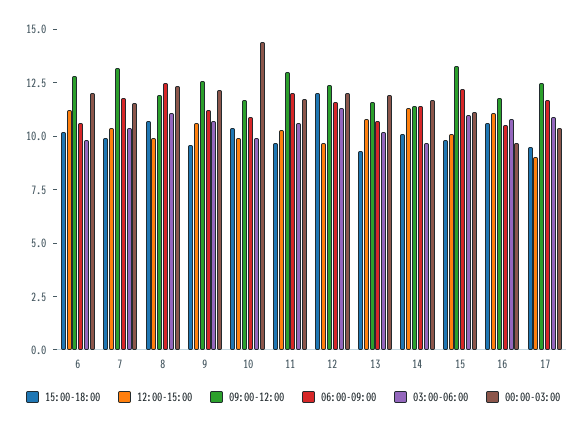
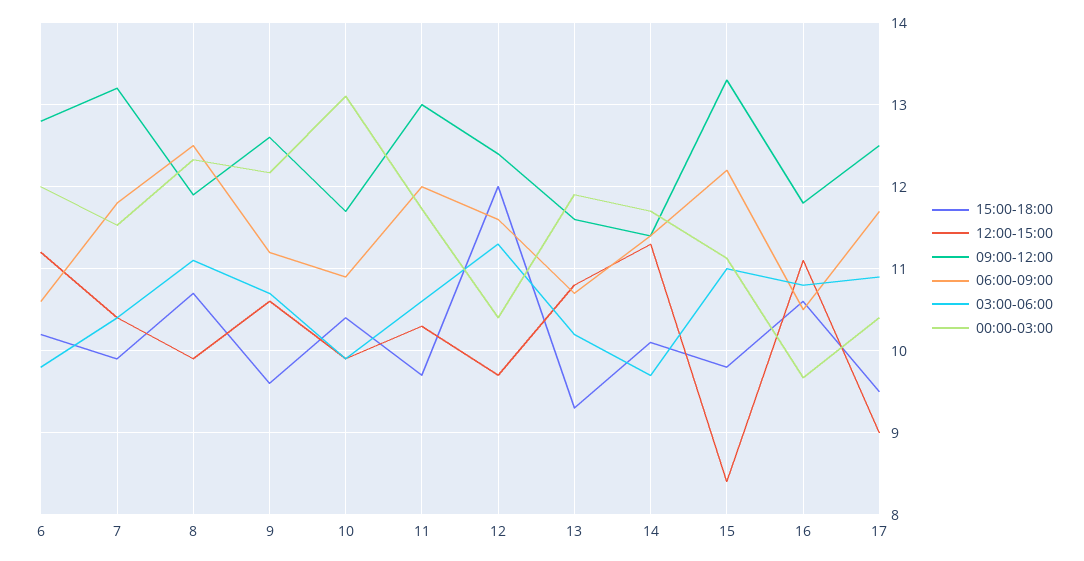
00:00-03:00, 10: 14.5 -> 13.1
00:00-03:00, 12: 12 -> 10.4
12:00-15:00, 15: 10 -> 8.4

